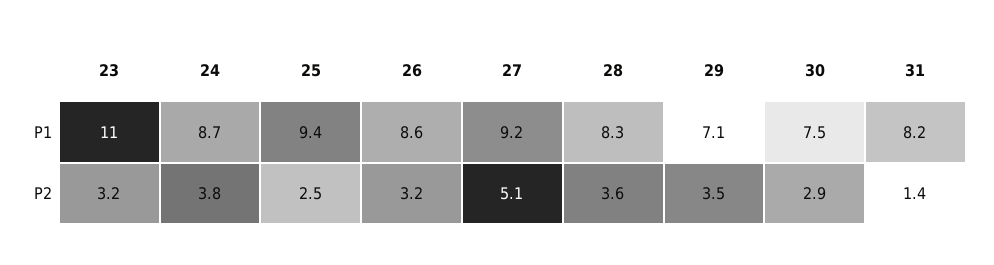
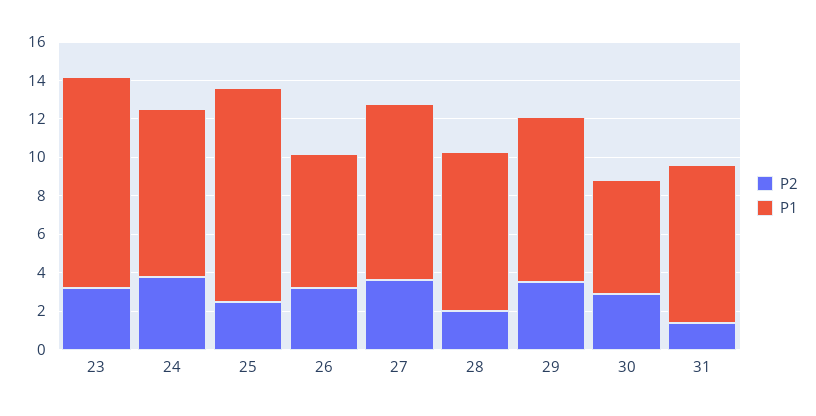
P1, 25: 9.4 -> 11
P1, 26: 8.6 -> 7
P1, 29: 7.1 -> 8.5
P1, 30: 7.5 -> 6
P2, 27: 5.1 -> 3.5
P2, 28: 3.6 -> 2

